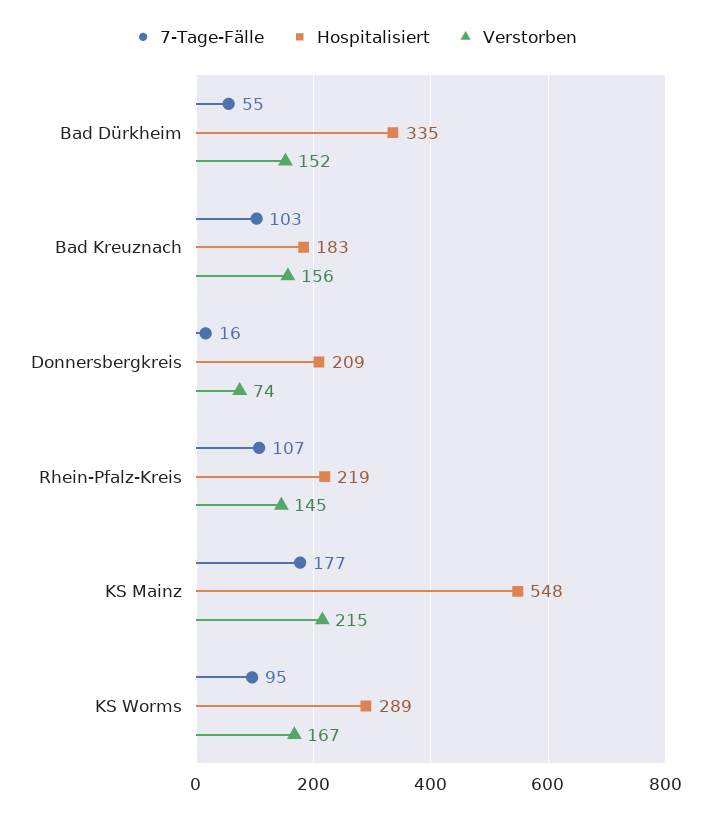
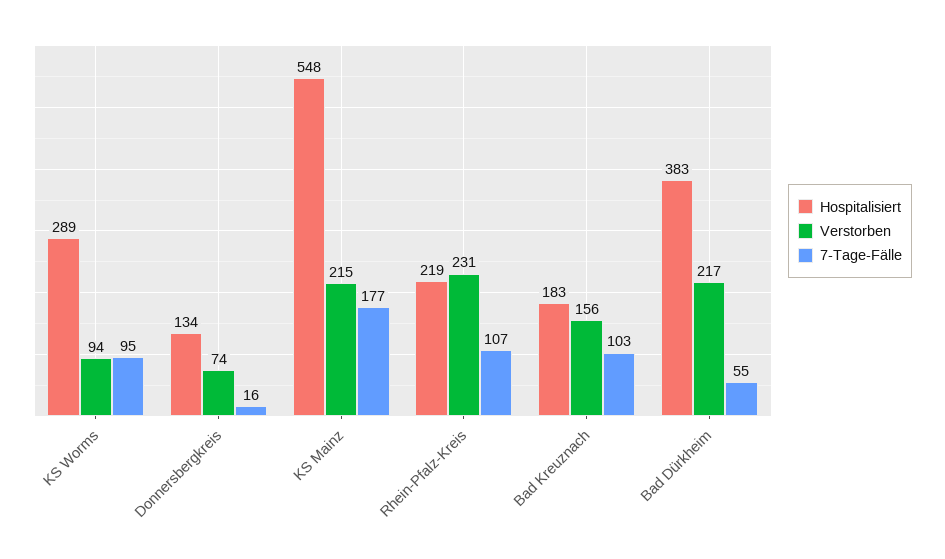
Hospitalisiert, Bad Dürkheim: 335 -> 383
Verstorben, Bad Dürkheim: 152 -> 217
Hospitalisiert, Donnersbergkreis: 209 -> 134
Verstorben, Rhein-Pfalz-Kreis: 145 -> 231
Verstorben, KS Worms: 167 -> 94

